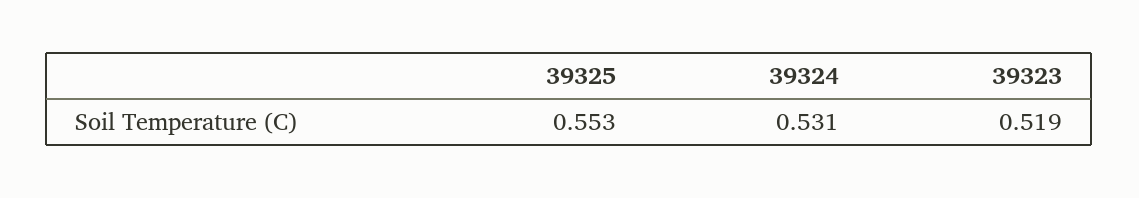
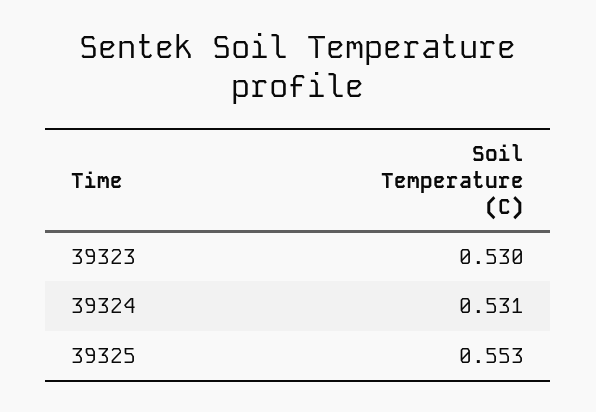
39323: 0.519 -> 0.53

